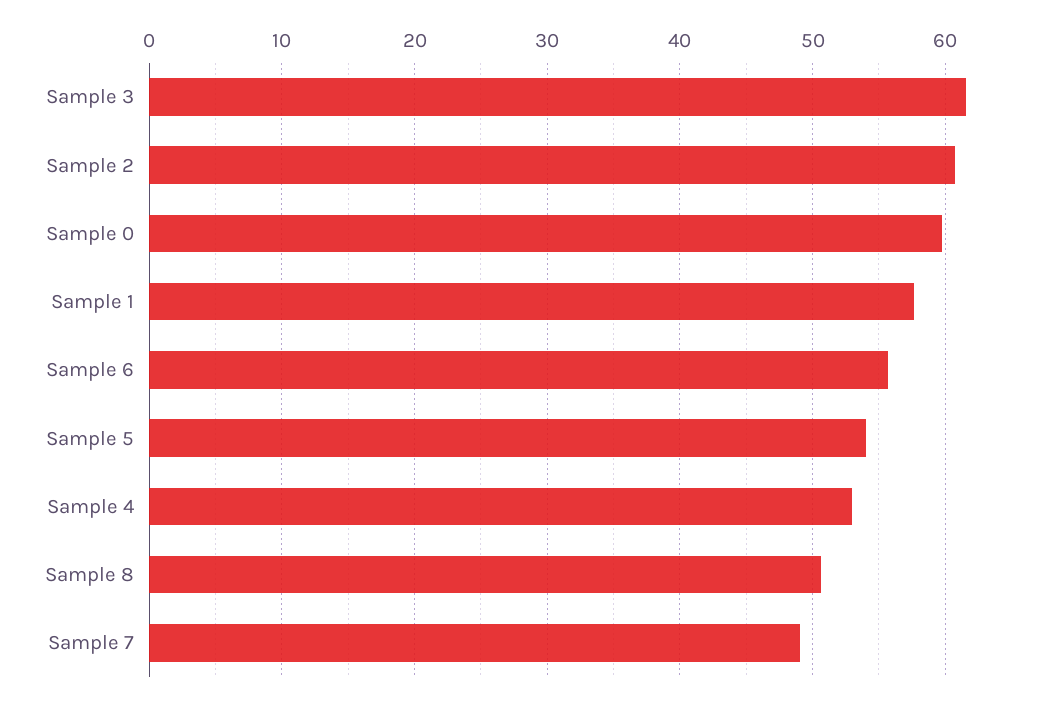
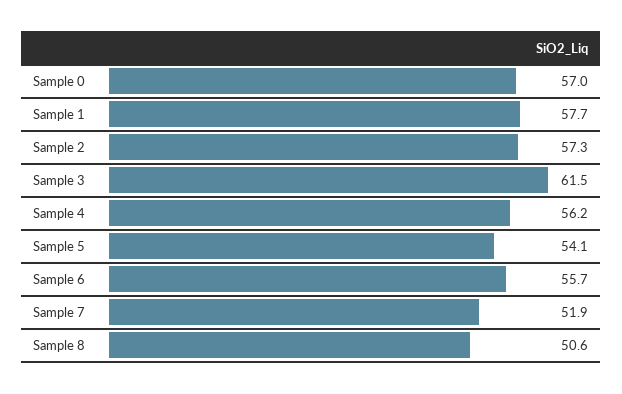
Sample 2: 61 -> 57.3
Sample 0: 60 -> 57
Sample 4: 53 -> 56.2
Sample 7: 49 -> 51.9

